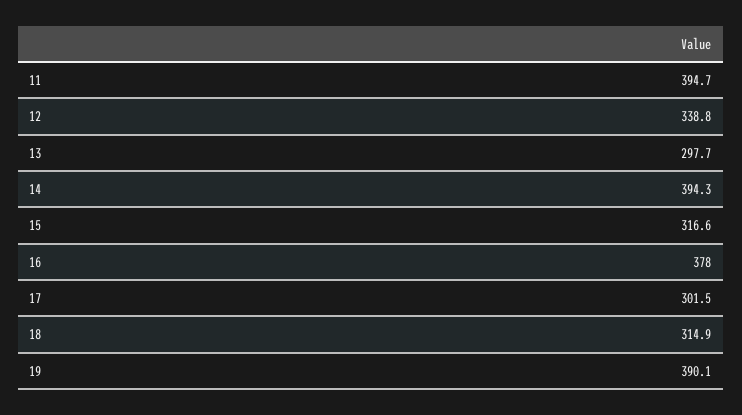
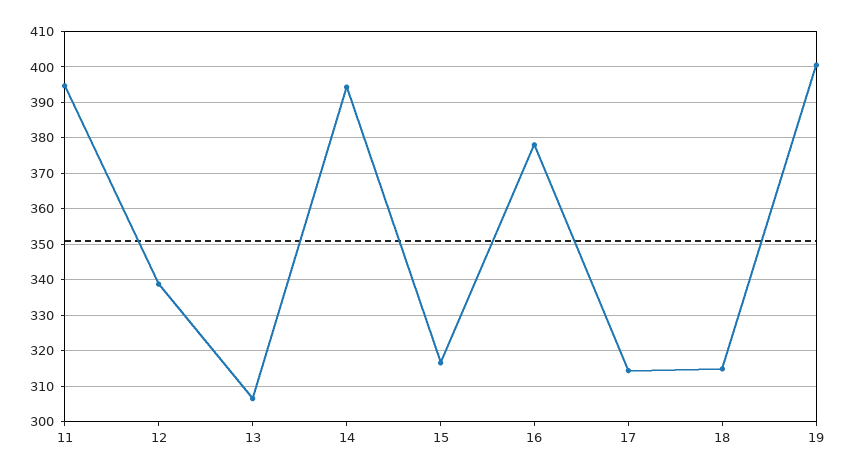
13: 297.7 -> 306
17: 301.5 -> 314
19: 390.1 -> 400

